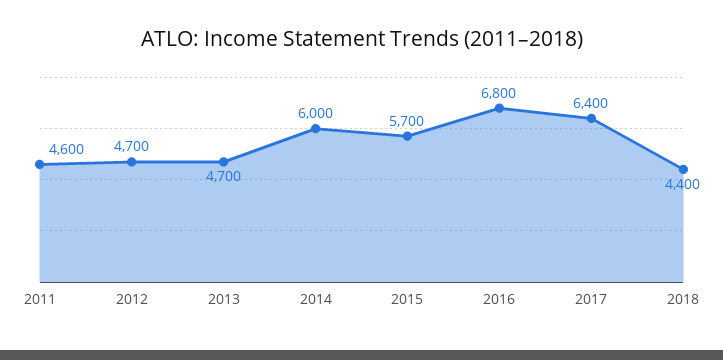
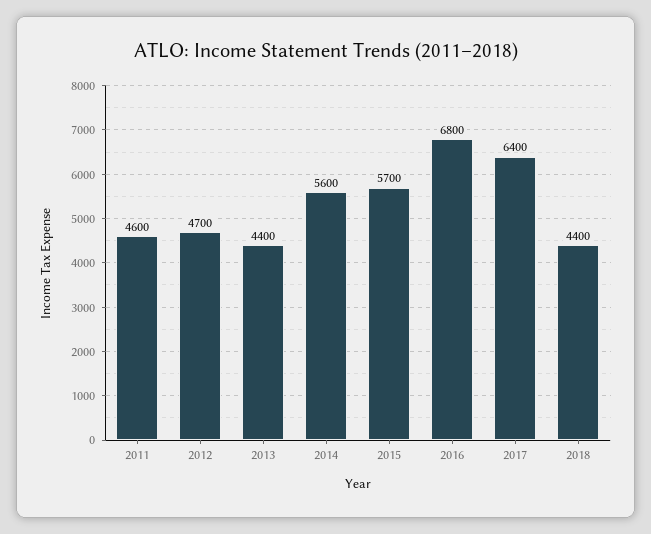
2013: 4700 -> 4400
2014: 6000 -> 5600

